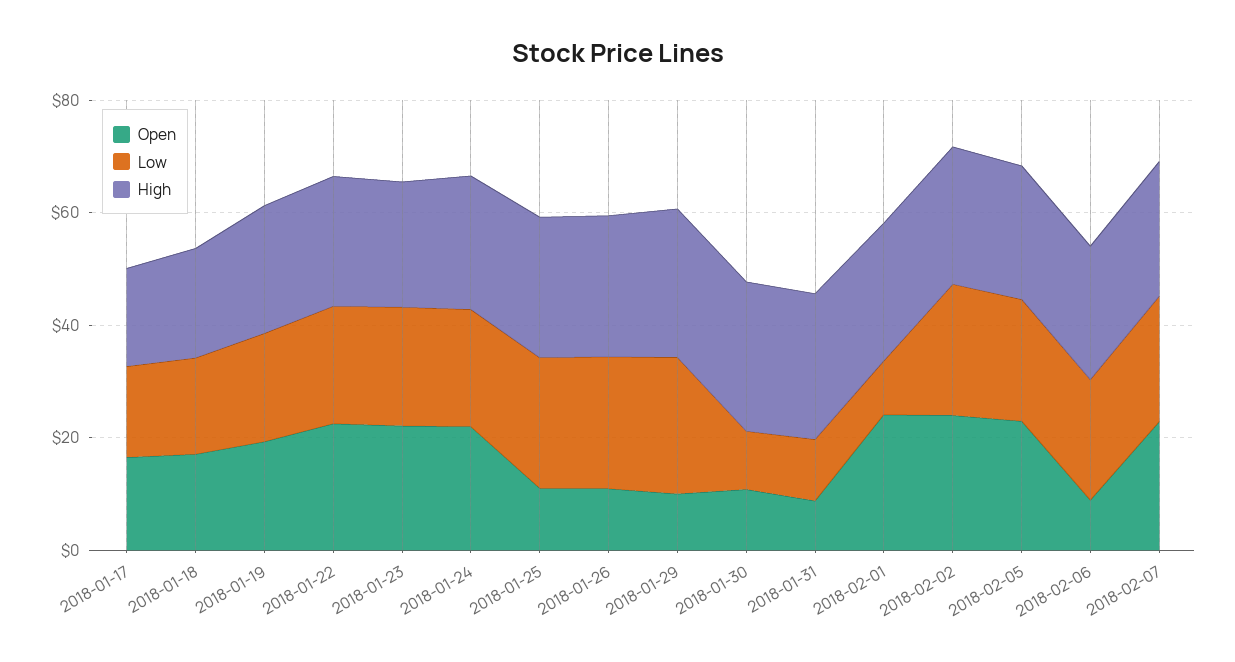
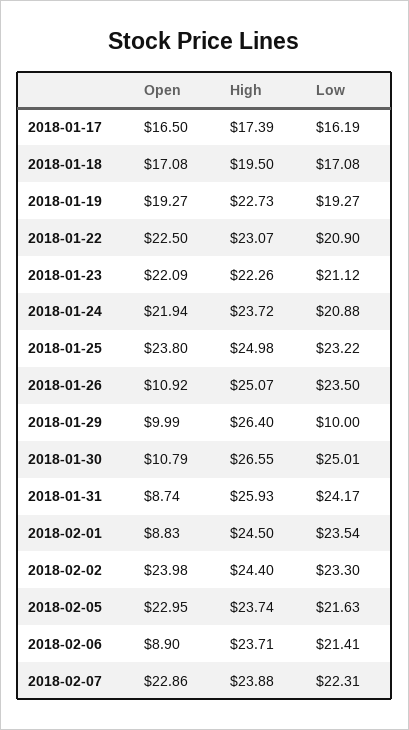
Open, 2018-01-25: 10 -> 23.8
Low, 2018-01-29: 25 -> 10
Low, 2018-01-30: 10 -> 25.01
Low, 2018-01-31: 10 -> 24.17
Open, 2018-02-01: 25 -> 8.83
Low, 2018-02-01: 10 -> 23.54

